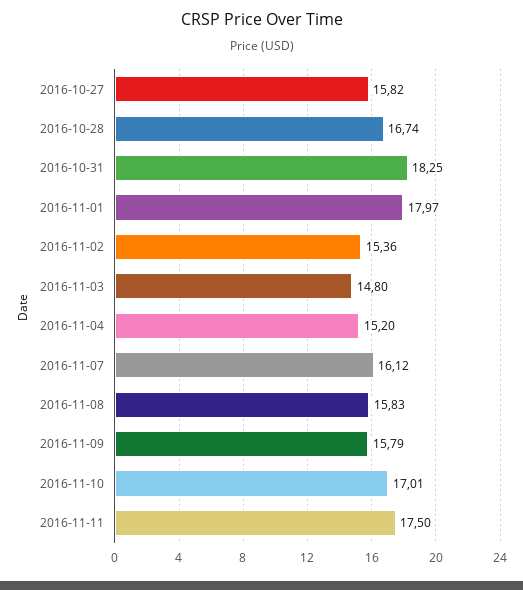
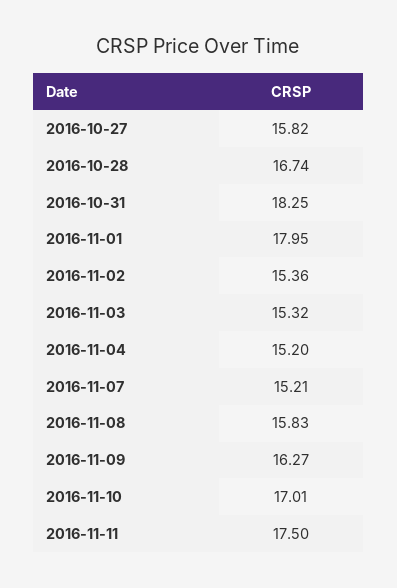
2016-11-01: 17.97 -> 17.95
2016-11-03: 14.8 -> 15.32
2016-11-07: 16.12 -> 15.21
2016-11-09: 15.79 -> 16.27

